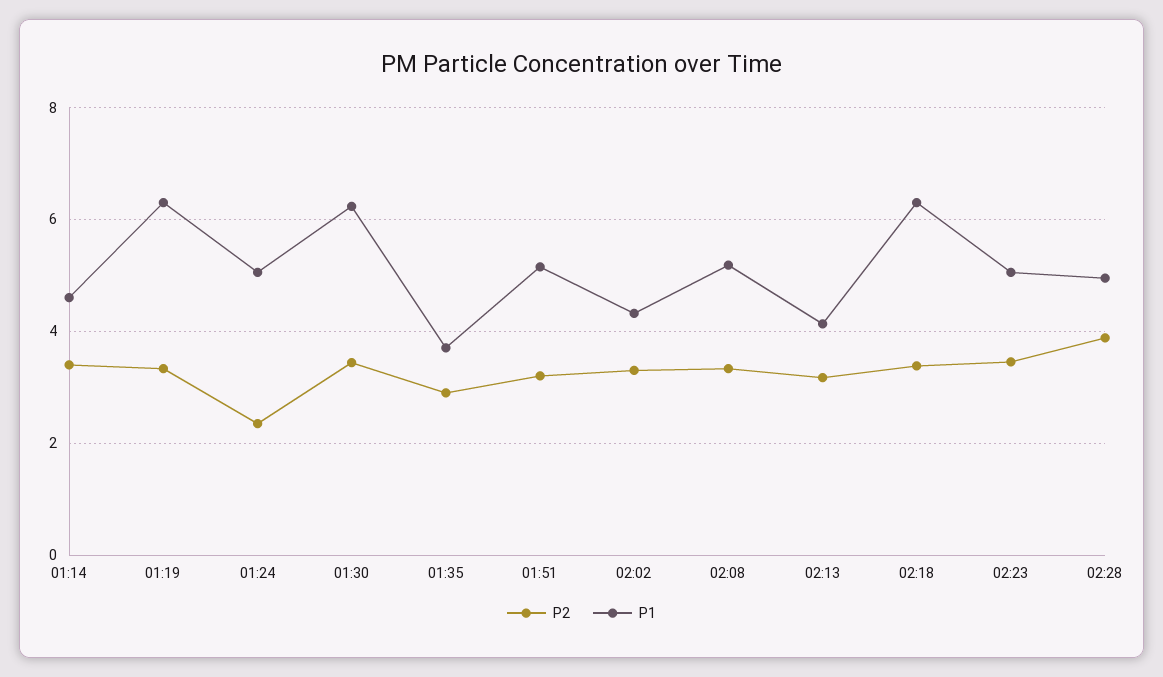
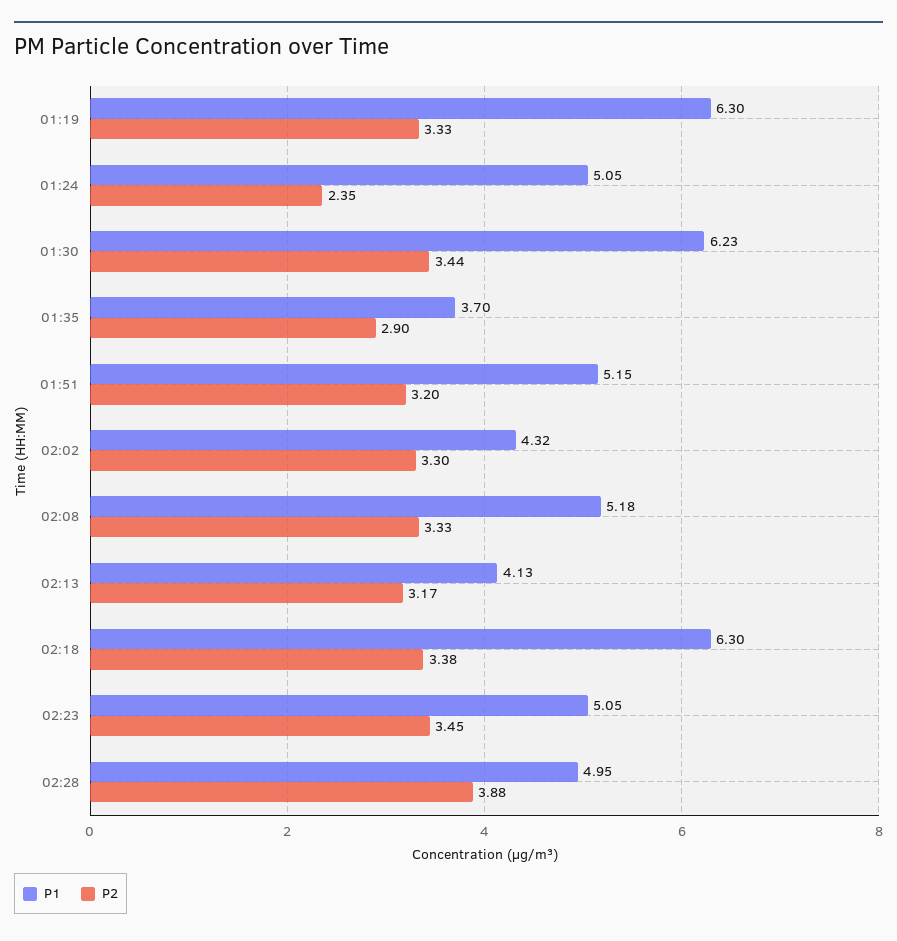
P2, 01:14: 3.4 -> none
P1, 01:14: 4.6 -> none

